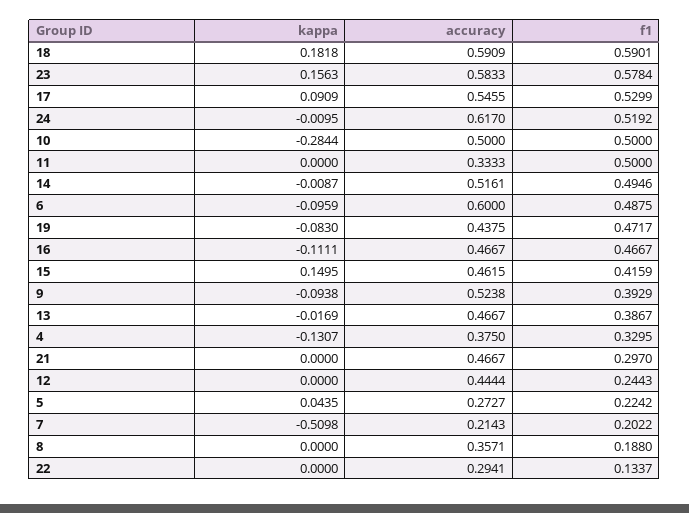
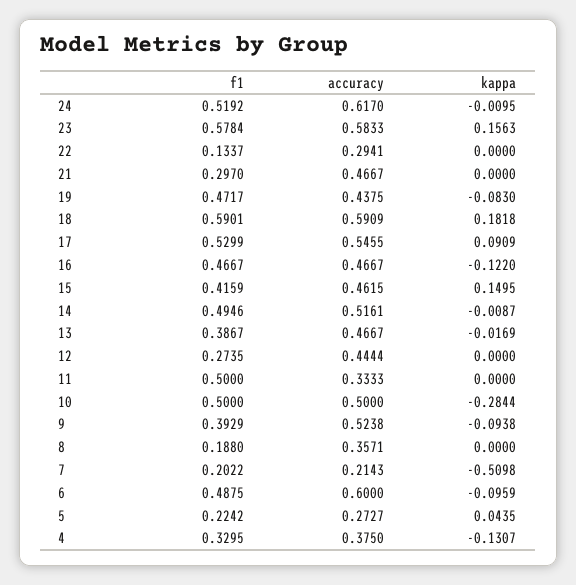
kappa, 16: -0.1111 -> -0.122
f1, 12: 0.2443 -> 0.2735

